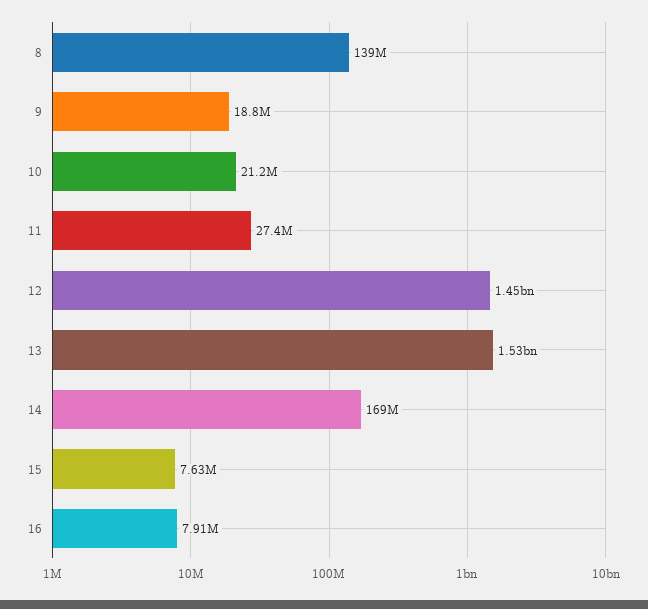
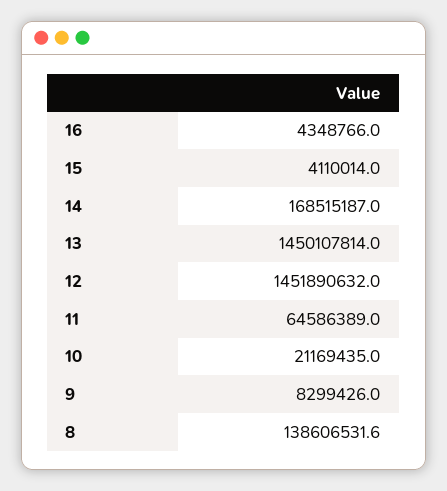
9: 18800000 -> 8299426
11: 27400000 -> 64586389
13: 1530000000 -> 1450107814
15: 7630000 -> 4110014
16: 7910000 -> 4348766

